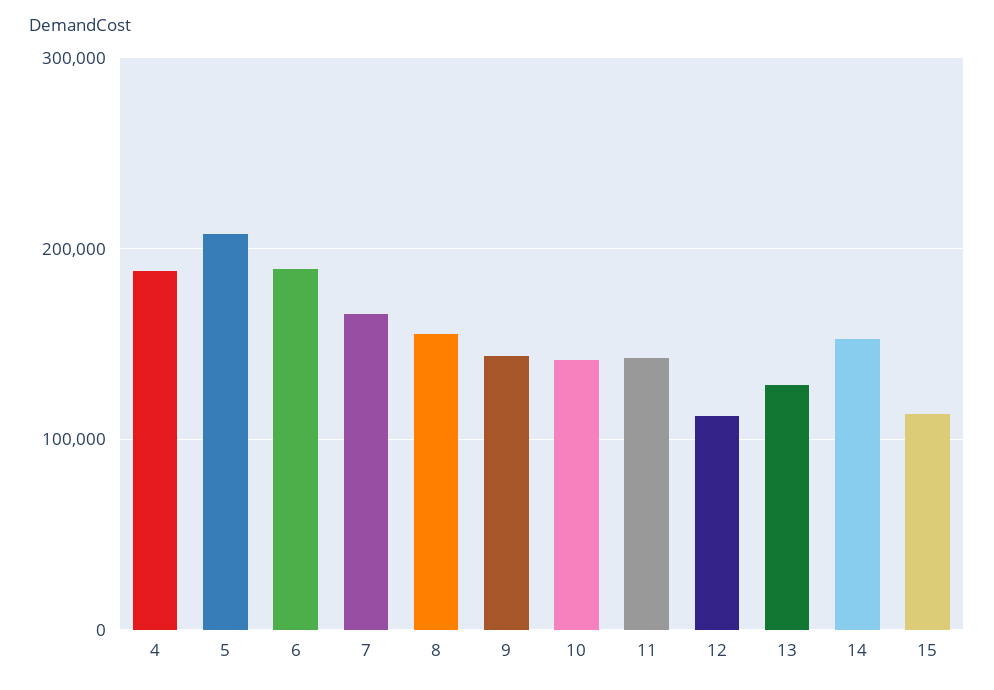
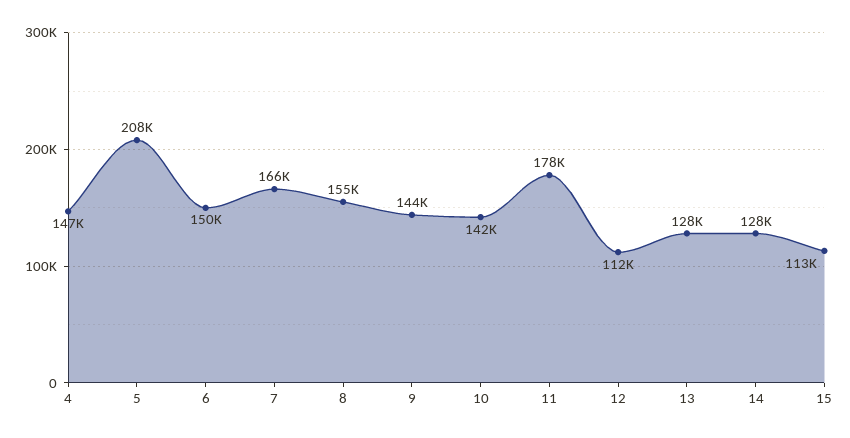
4: 190000 -> 147000
6: 190000 -> 150000
11: 140000 -> 178000
14: 150000 -> 128000

